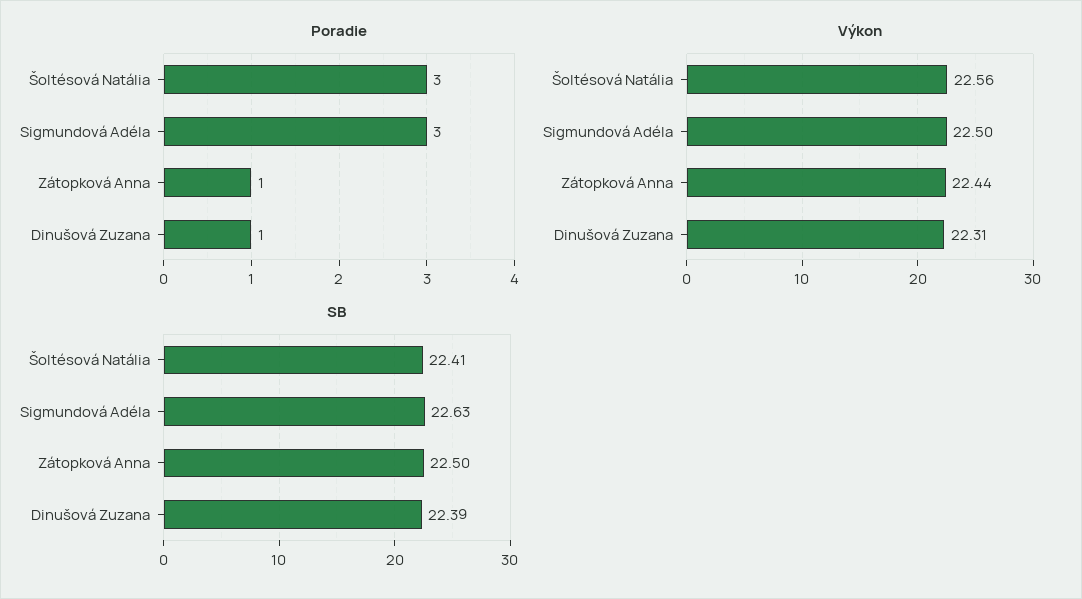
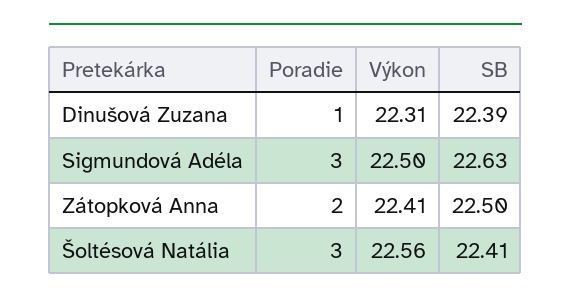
Poradie, Zátopková Anna: 1 -> 2
Výkon, Zátopková Anna: 22.44 -> 22.41

